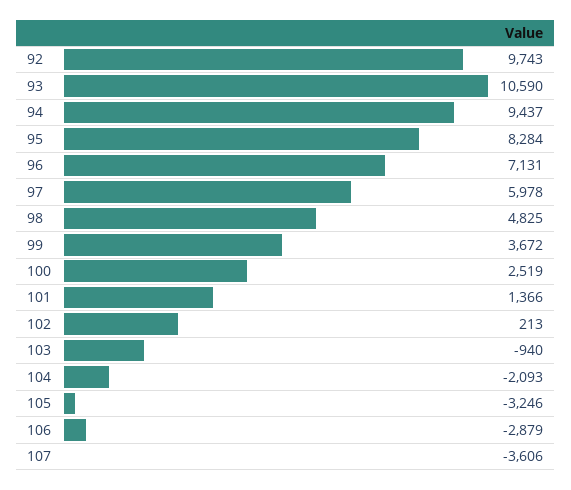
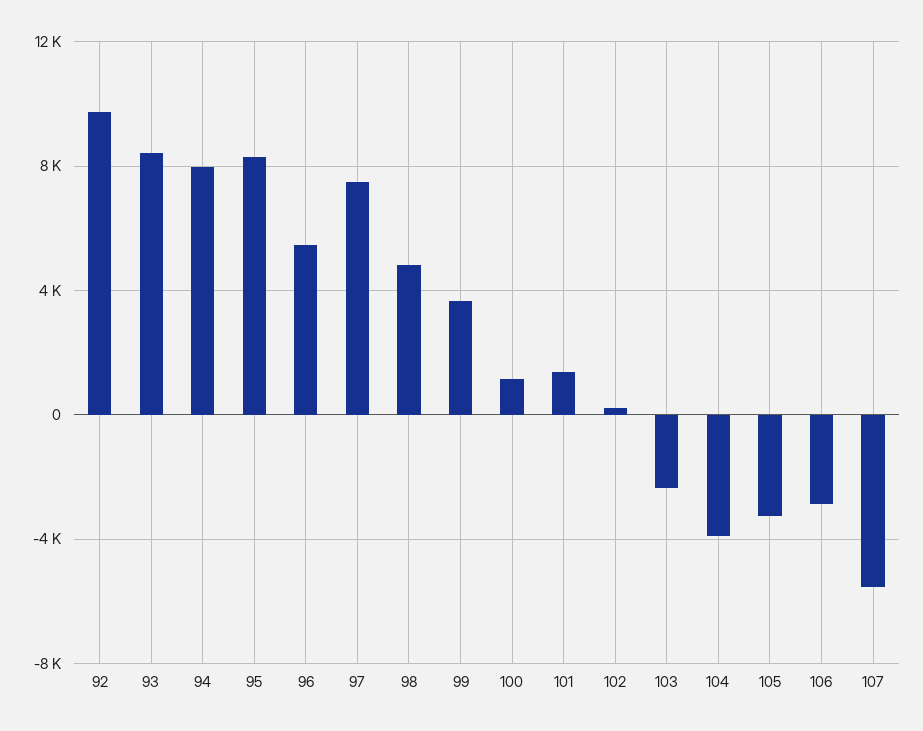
93: 10590 -> 8500
94: 9437 -> 8000
96: 7131 -> 5500
97: 5978 -> 7500
100: 2519 -> 1000
103: -940 -> -2500
104: -2093 -> -4000
107: -3606 -> -5500

